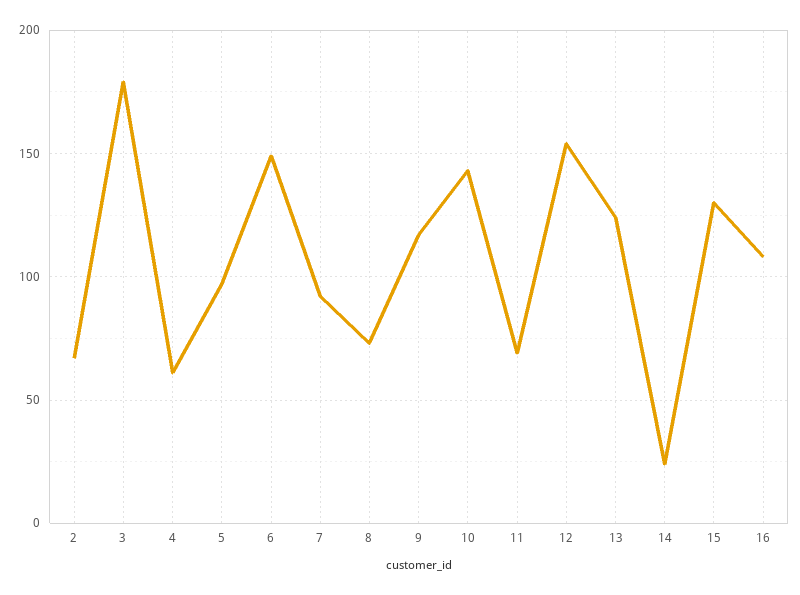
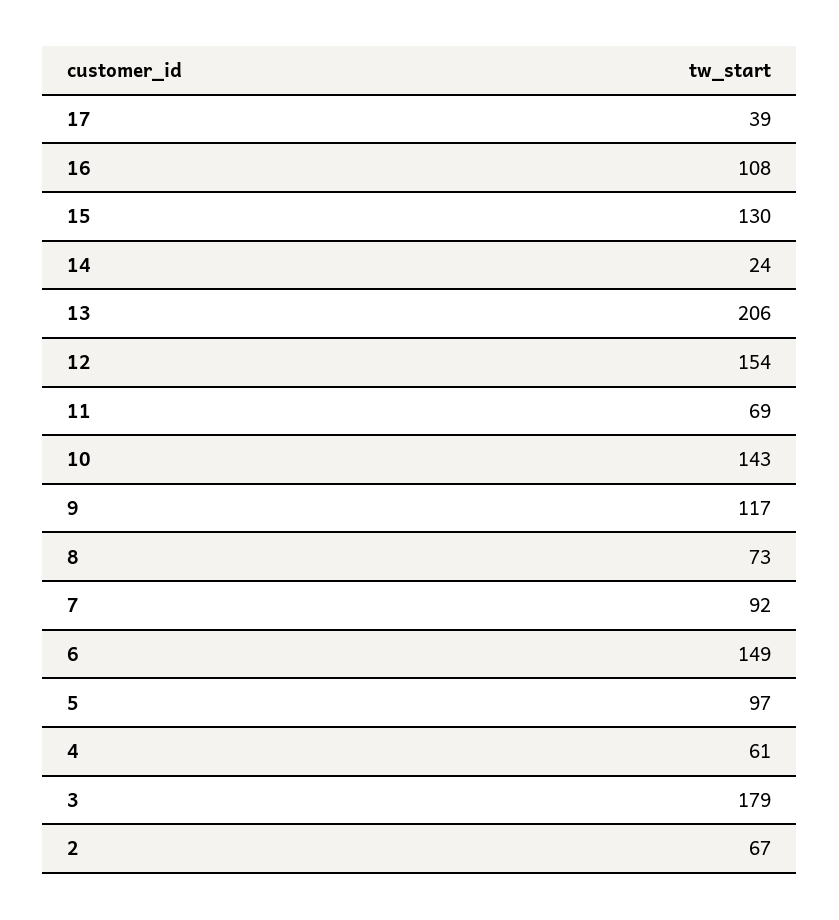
13: 125 -> 206
17: none -> 39

